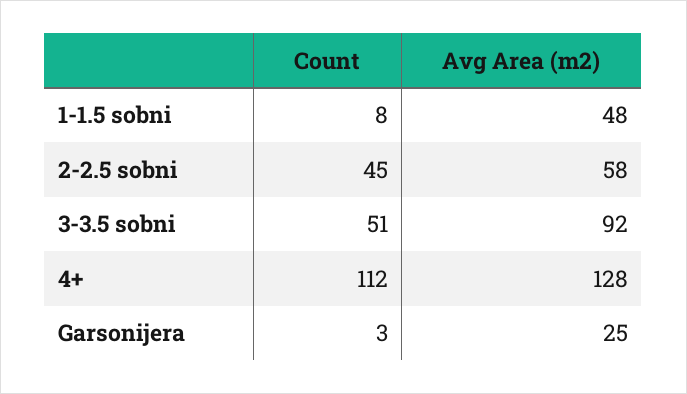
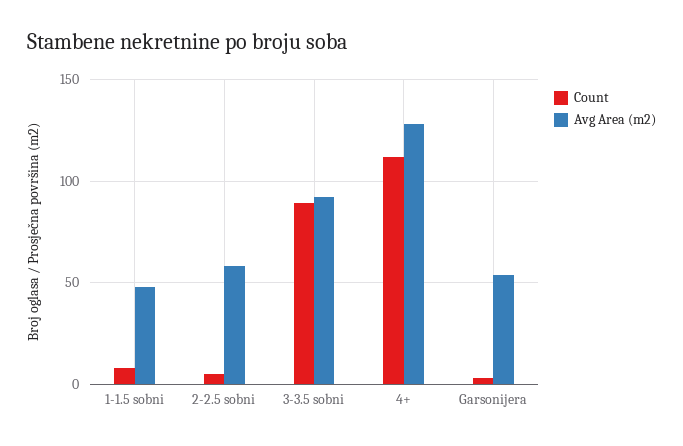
Count, 2-2.5 sobni: 45 -> 5
Count, 3-3.5 sobni: 51 -> 90
Avg Area (m2), Garsonijera: 25 -> 55

